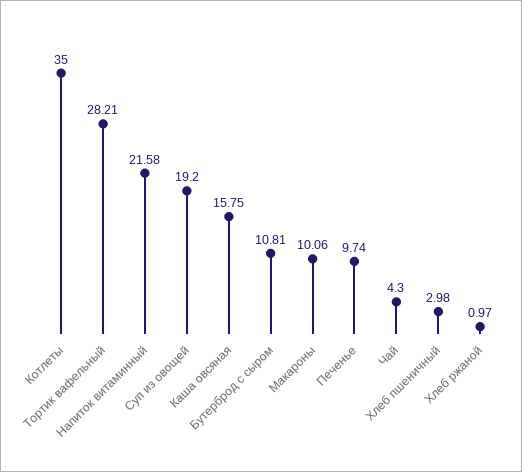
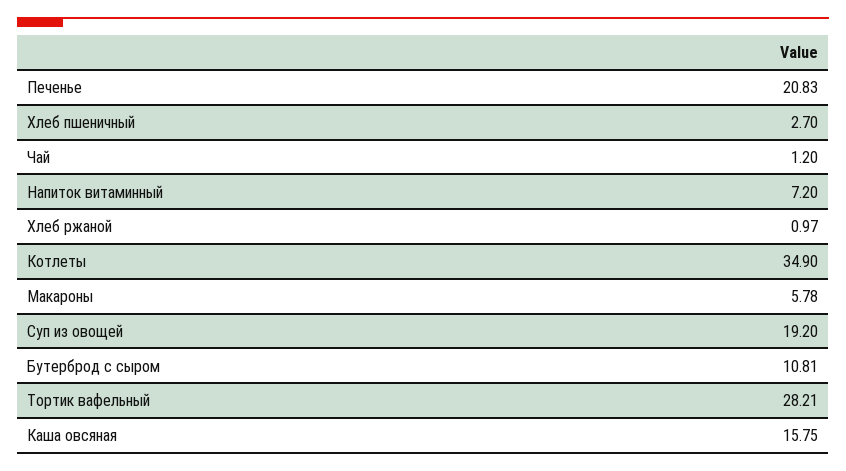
Котлеты: 35 -> 34.9
Напиток витаминный: 21.58 -> 7.2
Макароны: 10.06 -> 5.78
Печенье: 9.74 -> 20.83
Чай: 4.3 -> 1.2
Хлеб пшеничный: 2.98 -> 2.7

